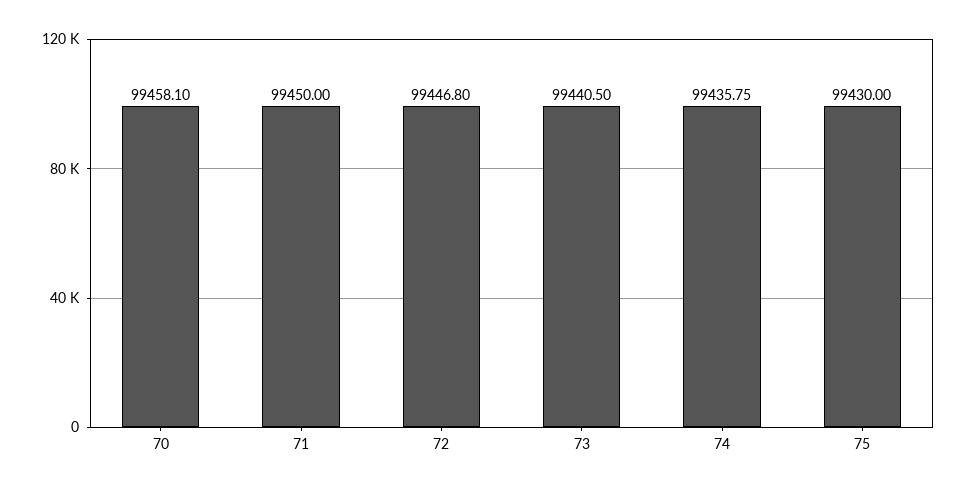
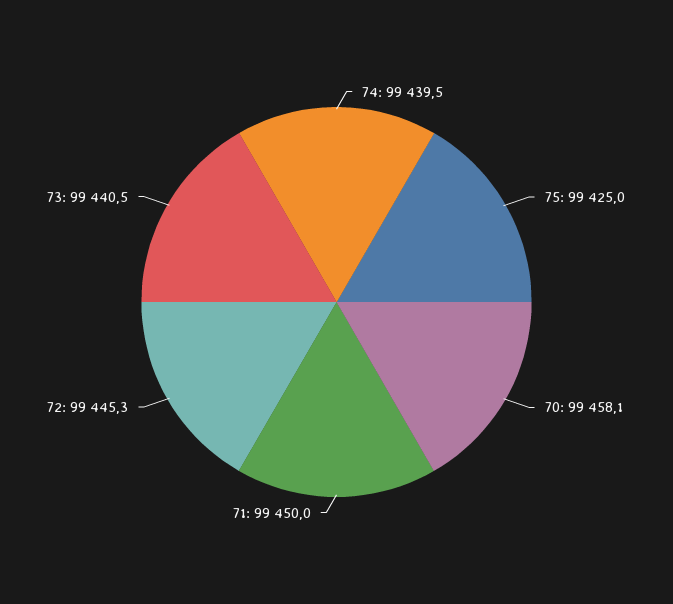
72: 99446.8 -> 99445.3
74: 99435.75 -> 99439.5
75: 99430 -> 99425

